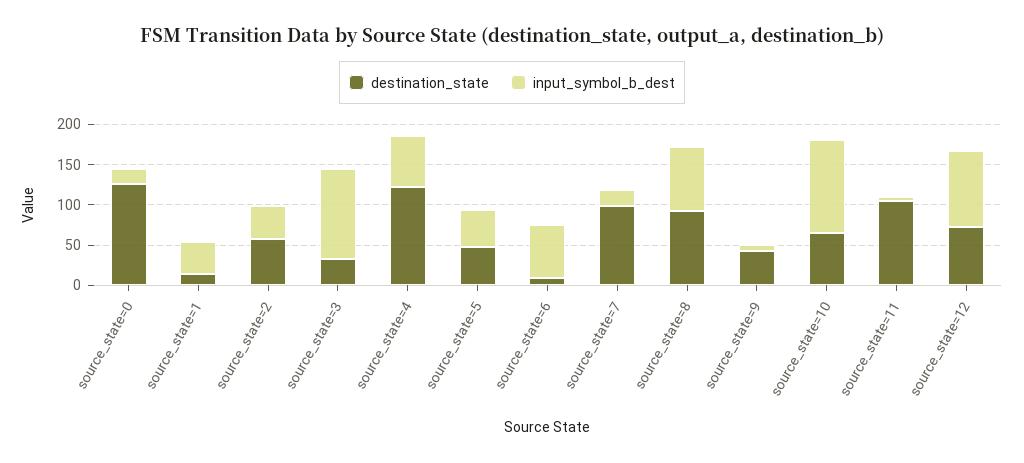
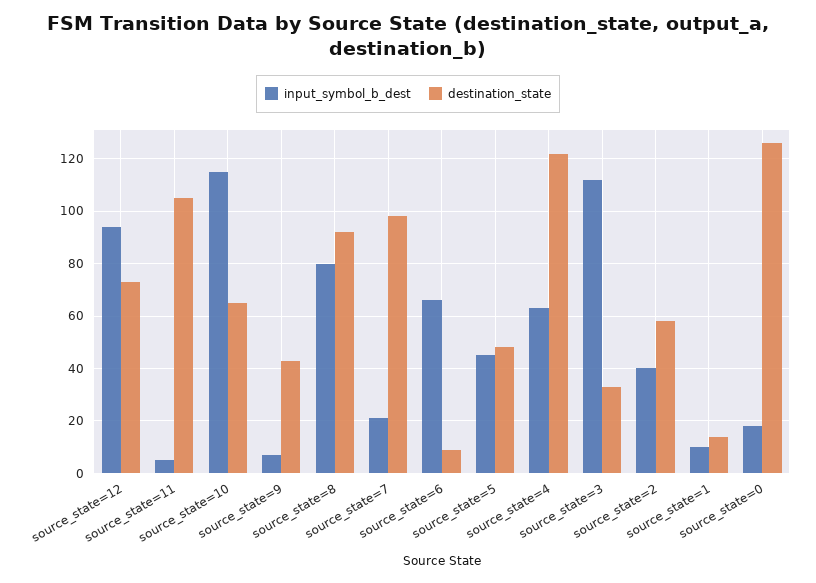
input_symbol_b_dest, source_state=1: 40 -> 10

